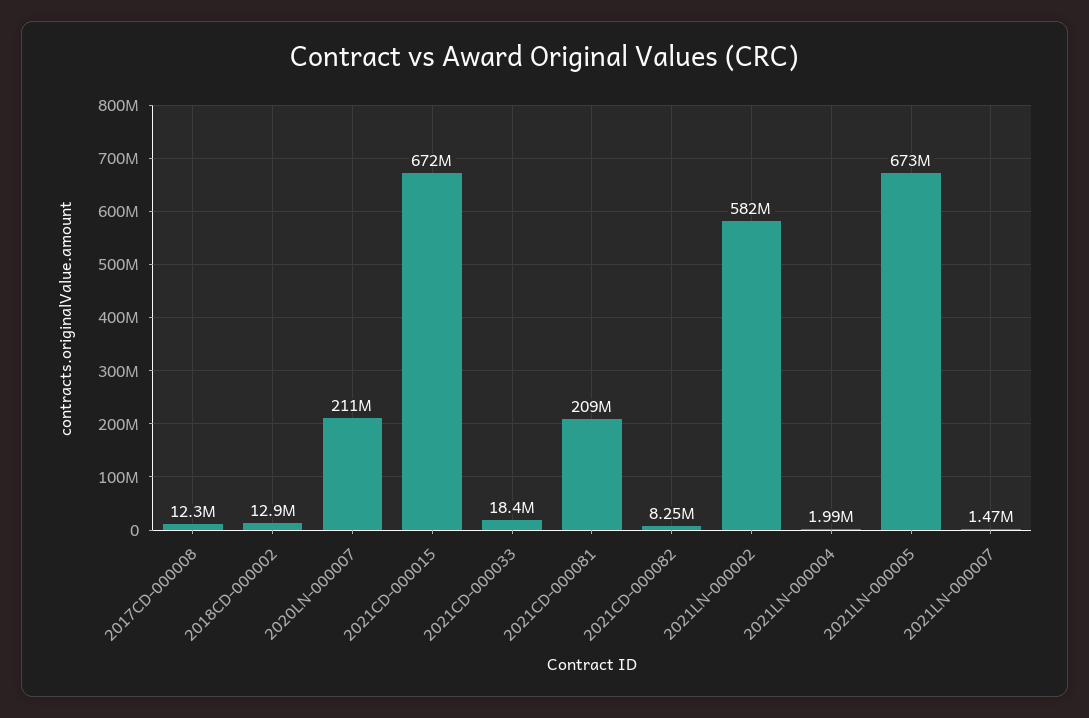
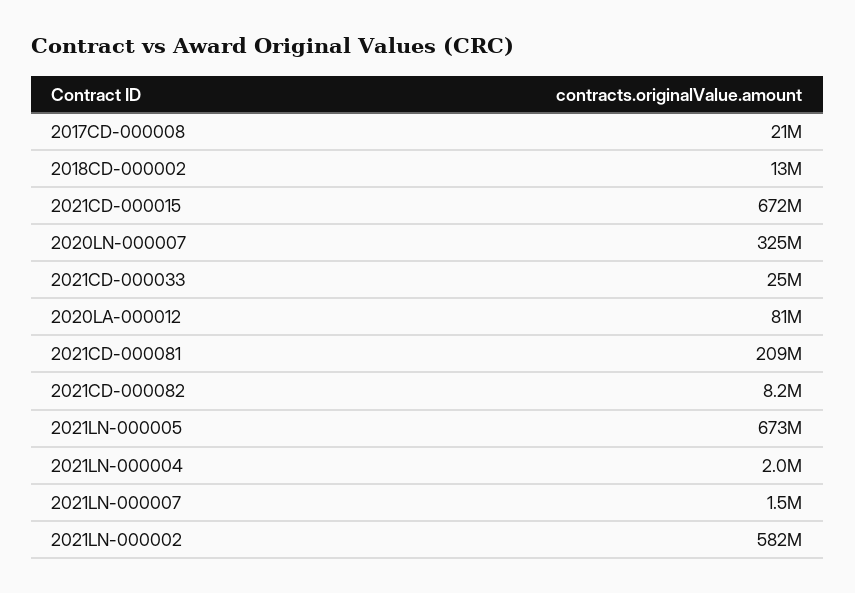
2017CD-000008: 12300000 -> 21000000
2020LN-000007: 211000000 -> 325000000
2021CD-000033: 18400000 -> 25000000
2020LA-000012: none -> 81000000

